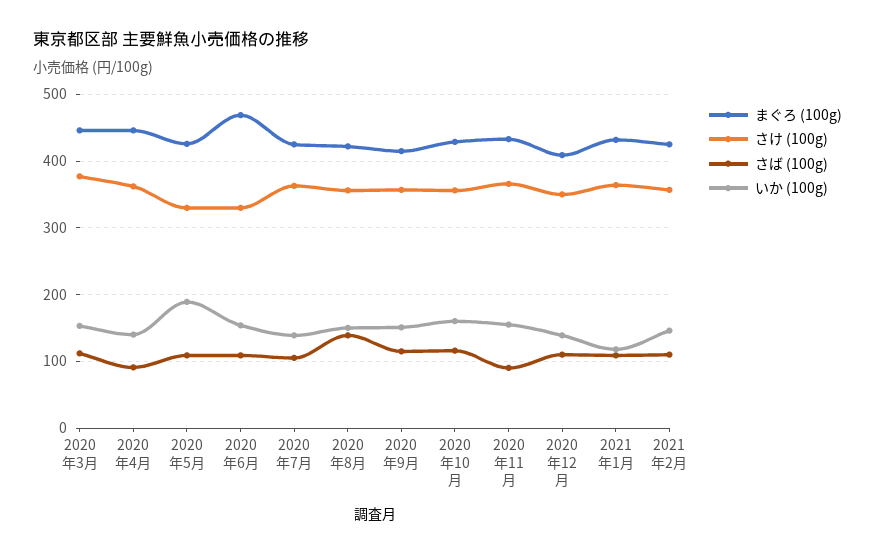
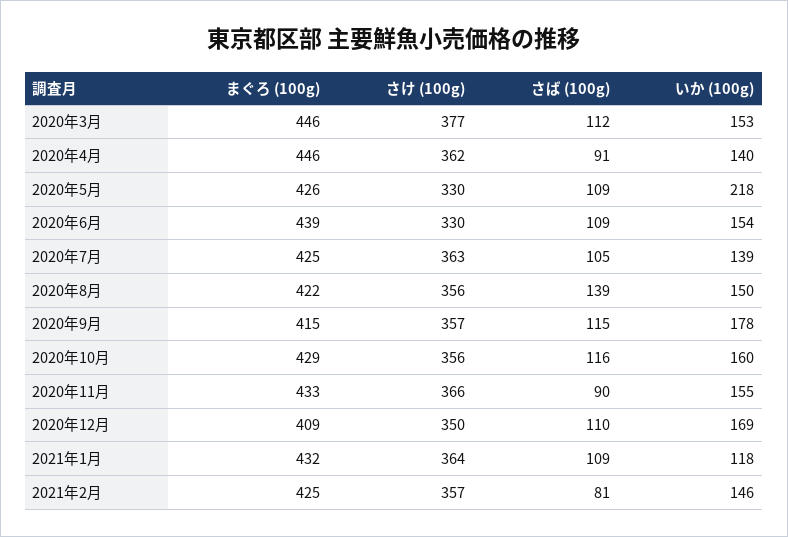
いか (100g), 2020年5月: 190 -> 218
まぐろ (100g), 2020年6月: 470 -> 439
いか (100g), 2020年9月: 150 -> 178
いか (100g), 2020年12月: 140 -> 169
さば (100g), 2021年2月: 110 -> 81

